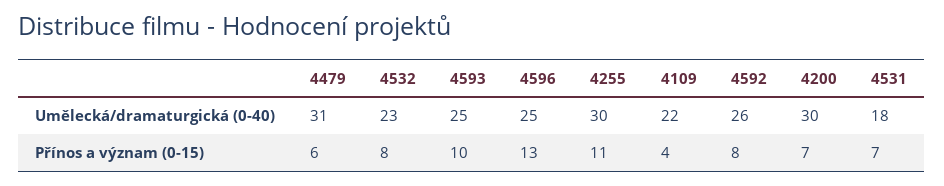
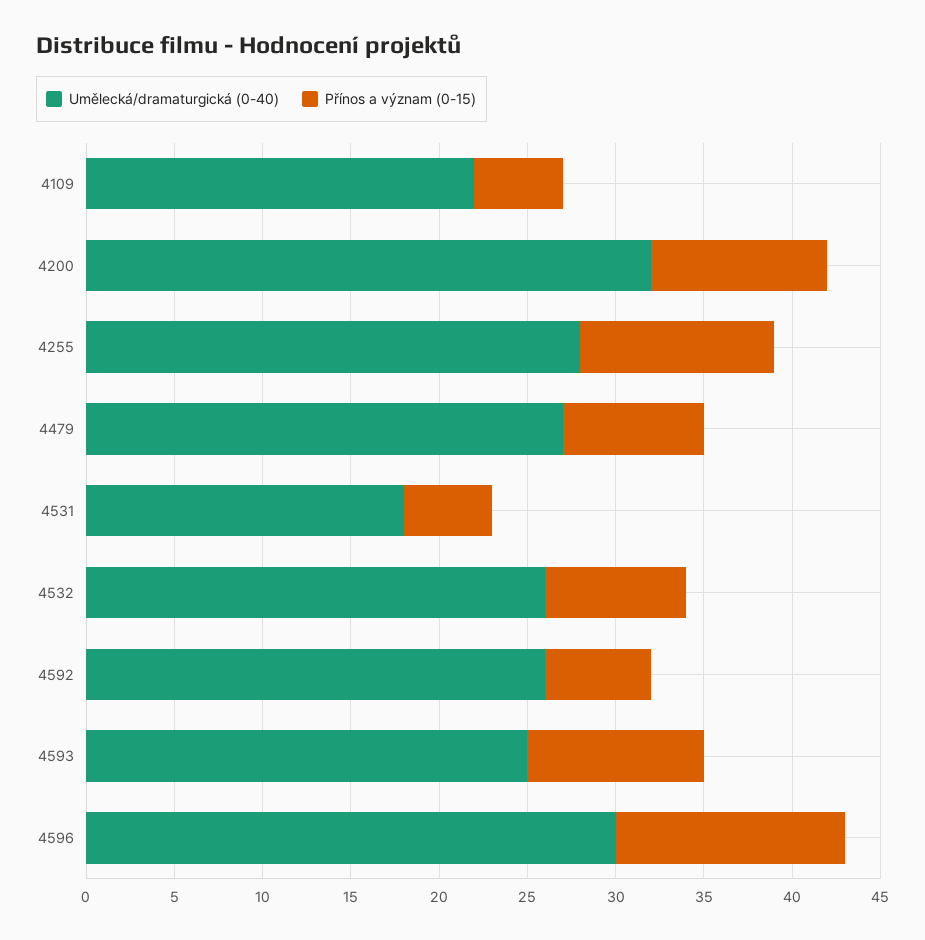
Umělecká/dramaturgická (0-40), 4479: 31 -> 27
Umělecká/dramaturgická (0-40), 4532: 23 -> 26
Umělecká/dramaturgická (0-40), 4596: 25 -> 30
Umělecká/dramaturgická (0-40), 4255: 30 -> 28
Umělecká/dramaturgická (0-40), 4200: 30 -> 32
Přínos a význam (0-15), 4479: 6 -> 8
Přínos a význam (0-15), 4109: 4 -> 5
Přínos a význam (0-15), 4592: 8 -> 6
Přínos a význam (0-15), 4200: 7 -> 10
Přínos a význam (0-15), 4531: 7 -> 5

